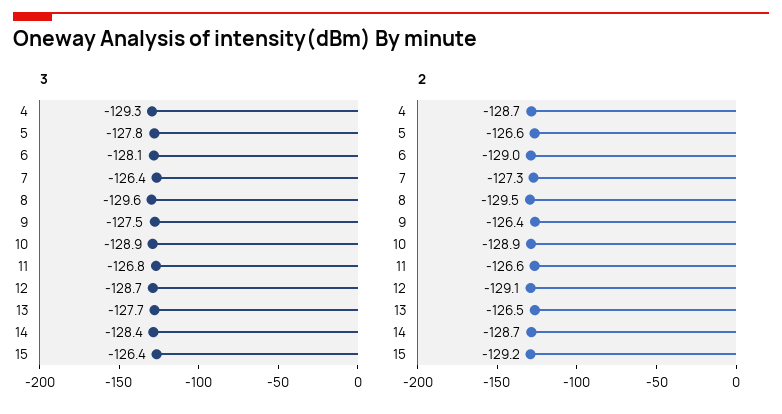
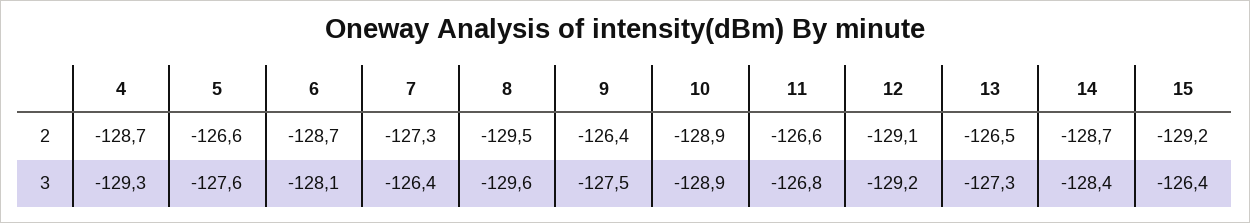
3, 5: -127.8 -> -127.6
3, 12: -128.7 -> -129.2
3, 13: -127.7 -> -127.3
2, 6: -129 -> -128.7

